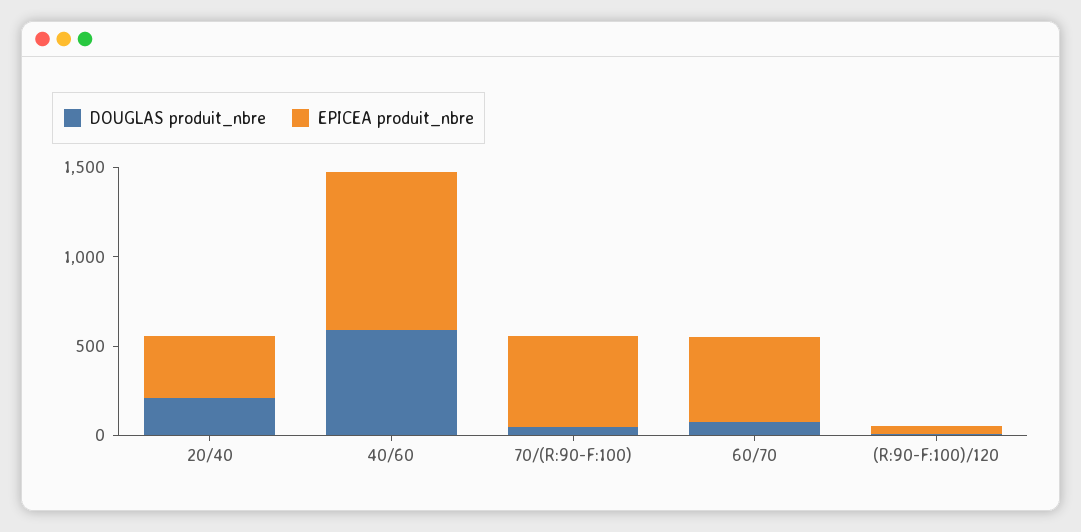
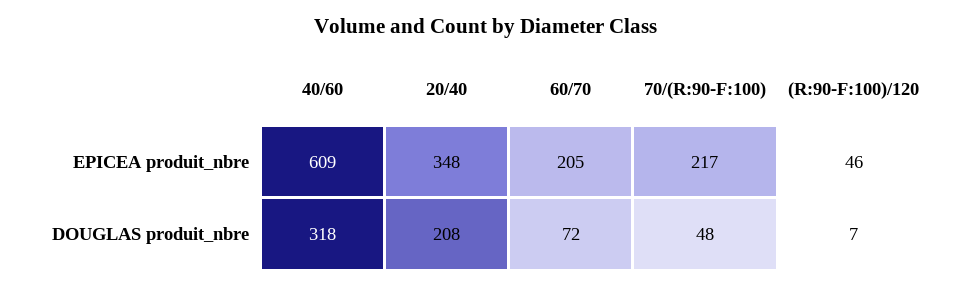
DOUGLAS produit_nbre, 40/60: 600 -> 318
EPICEA produit_nbre, 40/60: 900 -> 609
EPICEA produit_nbre, 70/(R:90-F:100): 500 -> 217
EPICEA produit_nbre, 60/70: 500 -> 205

